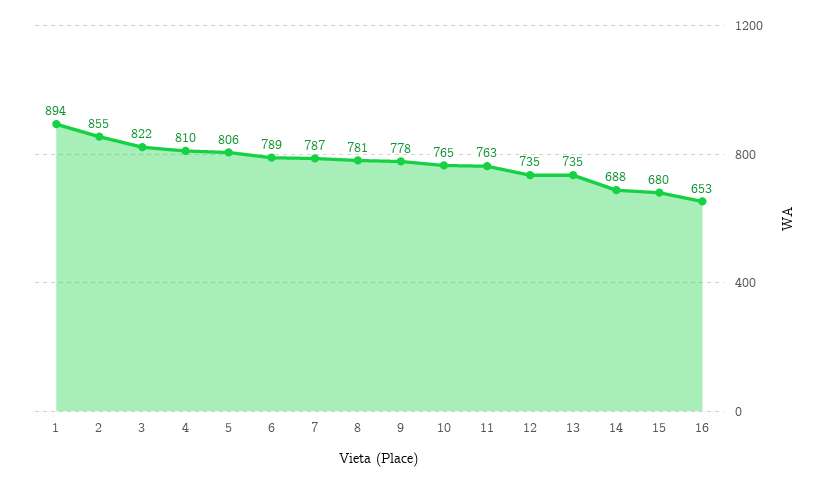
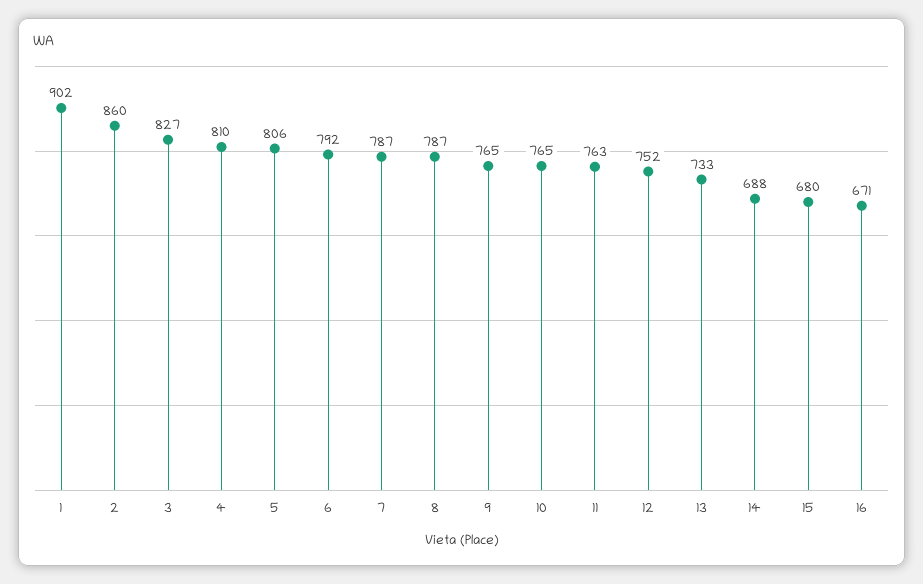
1: 894 -> 902
2: 855 -> 860
3: 822 -> 827
6: 789 -> 792
8: 781 -> 787
9: 778 -> 765
12: 735 -> 752
13: 735 -> 733
16: 653 -> 671

